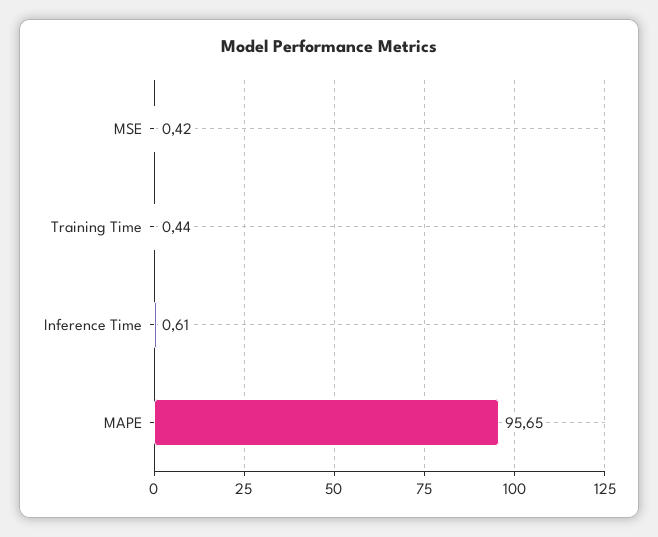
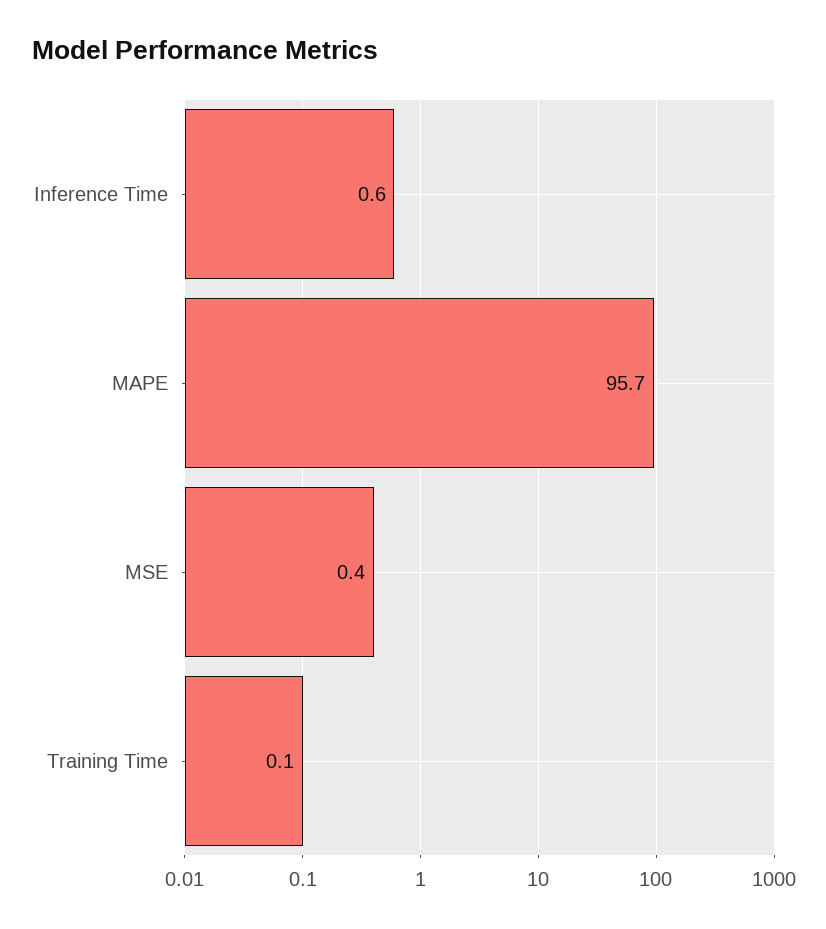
Training Time: 0.44 -> 0.1

